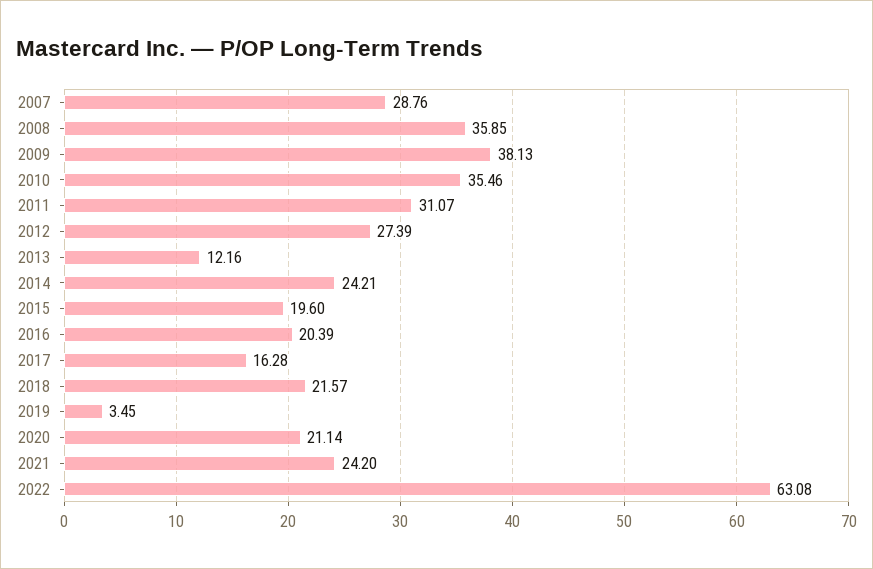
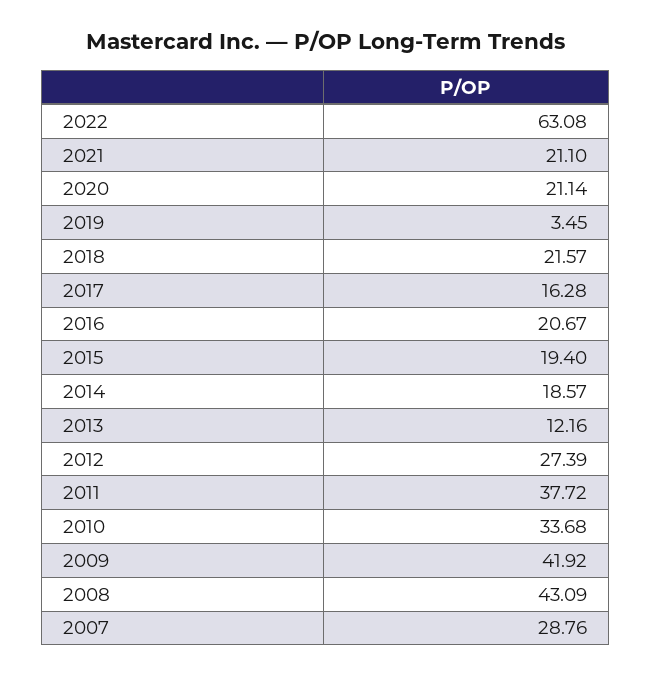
2008: 35.85 -> 43.09
2009: 38.13 -> 41.92
2010: 35.46 -> 33.68
2011: 31.07 -> 37.72
2014: 24.21 -> 18.57
2015: 19.6 -> 19.4
2016: 20.39 -> 20.67
2021: 24.2 -> 21.1

